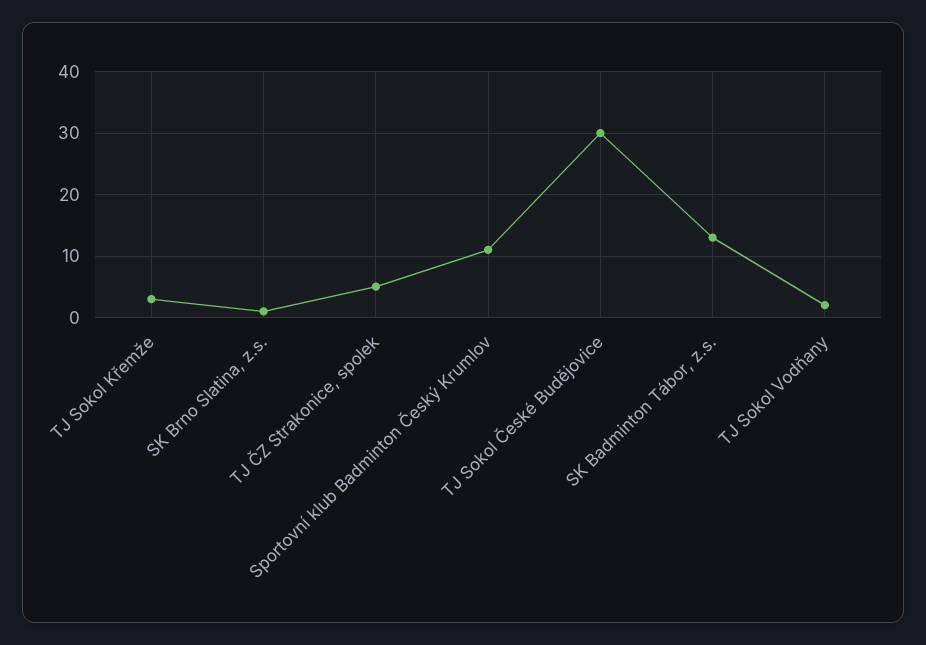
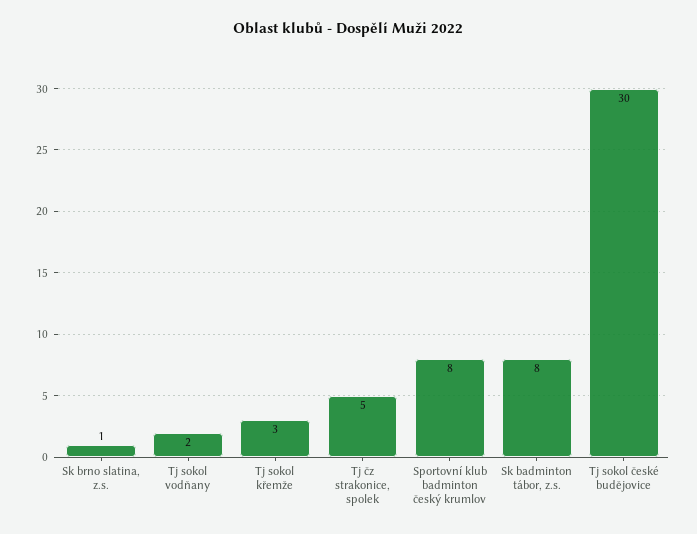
Sportovní klub Badminton Český Krumlov: 11 -> 8
SK Badminton Tábor, z.s.: 13 -> 8

